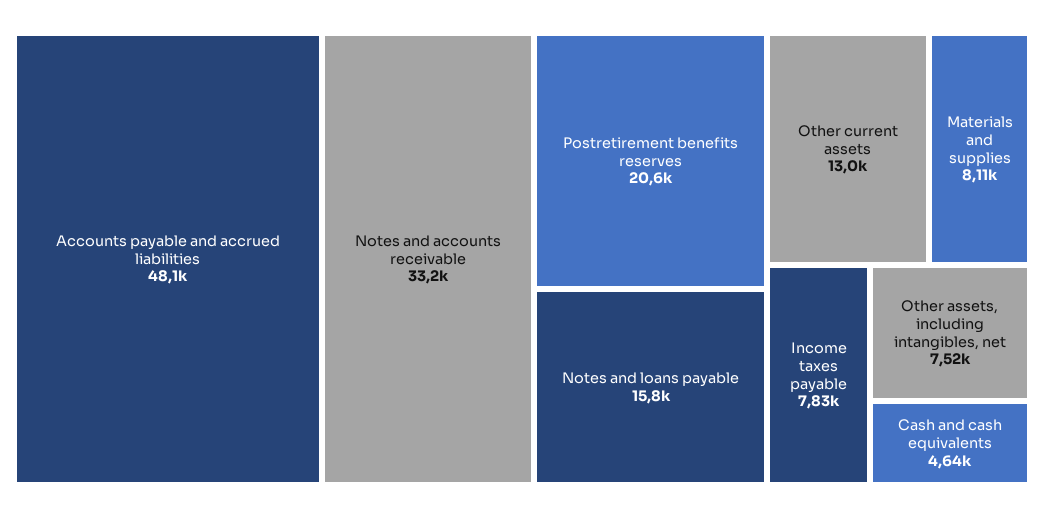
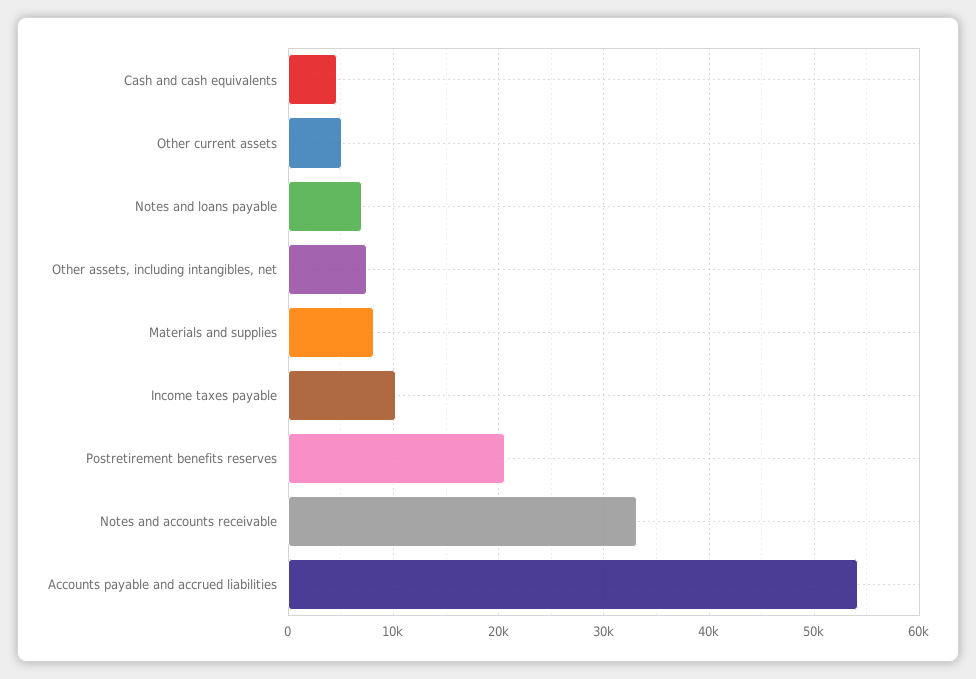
Accounts payable and accrued liabilities: 48100 -> 54000
Notes and loans payable: 15800 -> 7000
Other current assets: 13000 -> 5000
Income taxes payable: 7830 -> 10000

